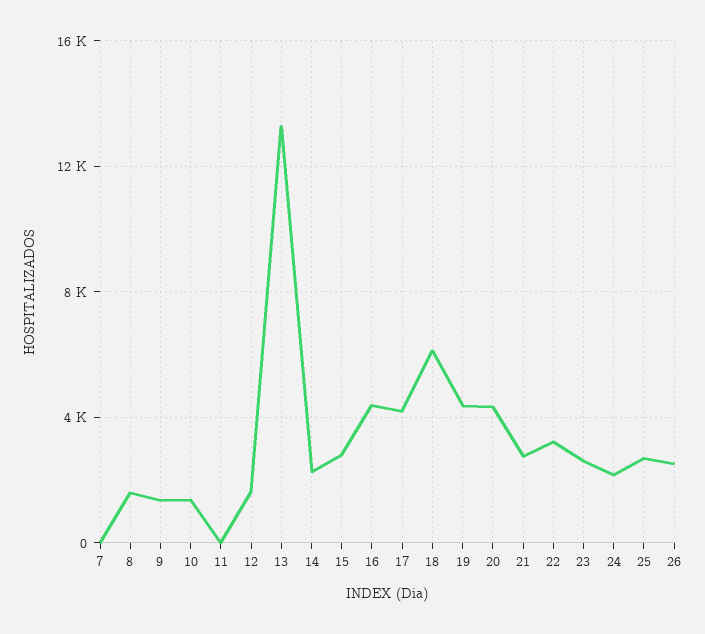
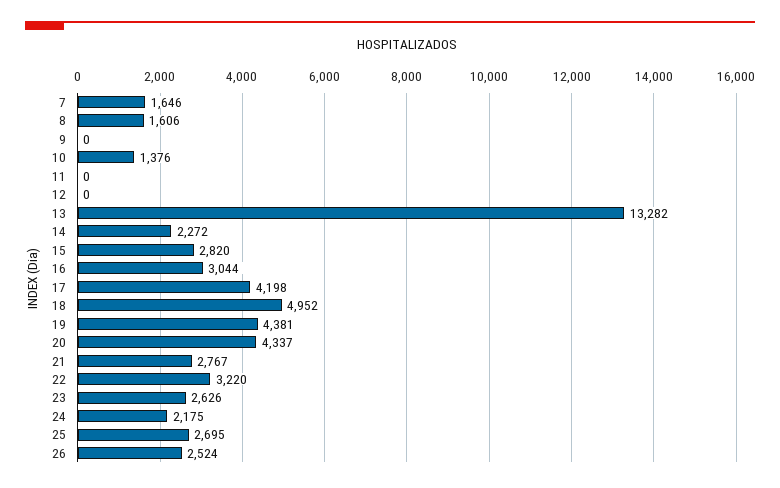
7: 0 -> 1646
9: 1500 -> 0
12: 1500 -> 0
16: 4500 -> 3044
18: 6000 -> 4952

